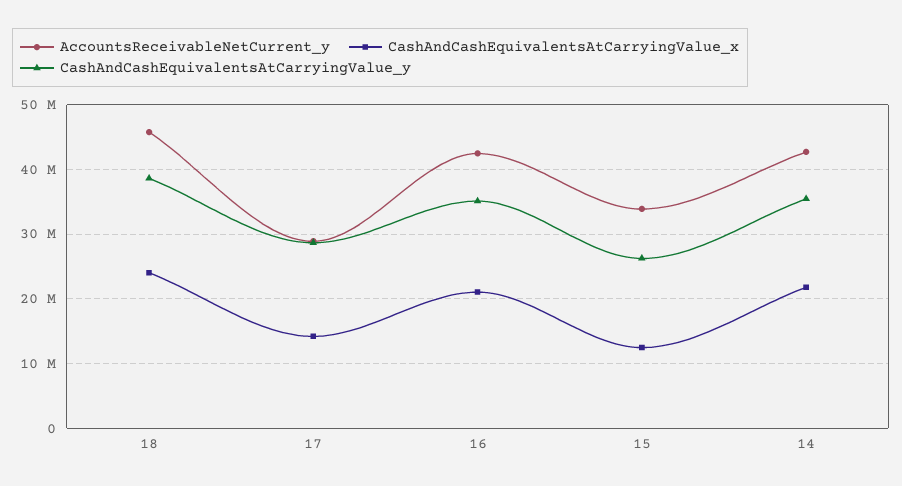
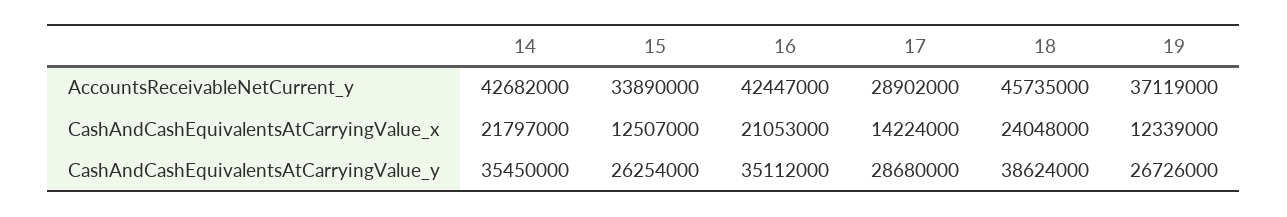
AccountsReceivableNetCurrent_y, 19: none -> 37119000
CashAndCashEquivalentsAtCarryingValue_x, 19: none -> 12339000
CashAndCashEquivalentsAtCarryingValue_y, 19: none -> 26726000

